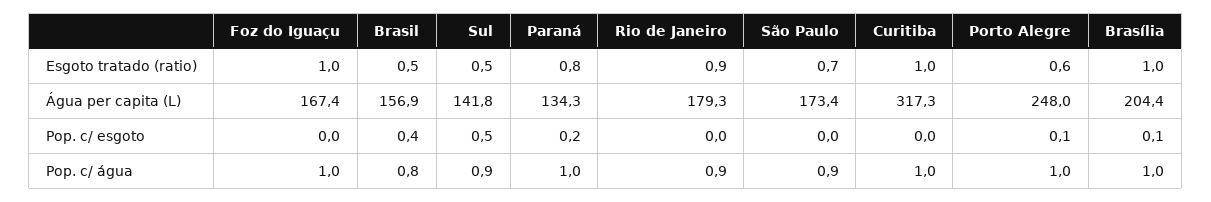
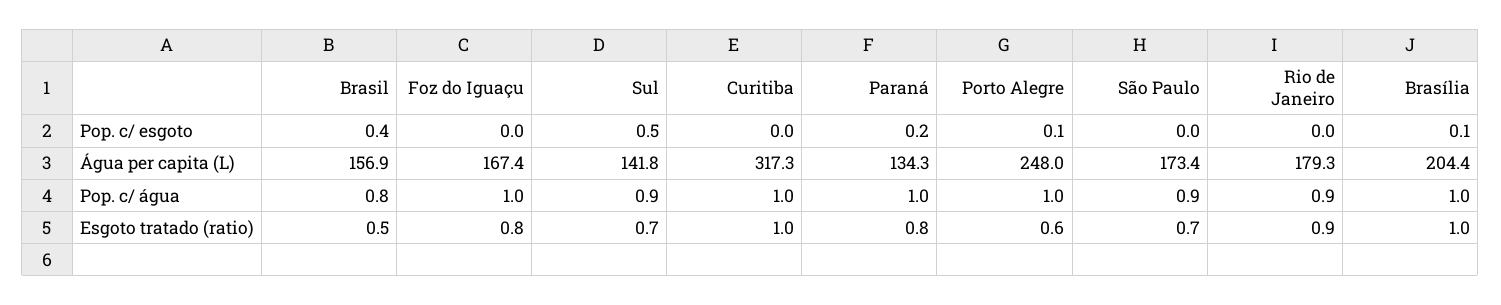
Foz do Iguaçu, Esgoto tratado (ratio): 1 -> 0.8
Sul, Esgoto tratado (ratio): 0.5 -> 0.7

